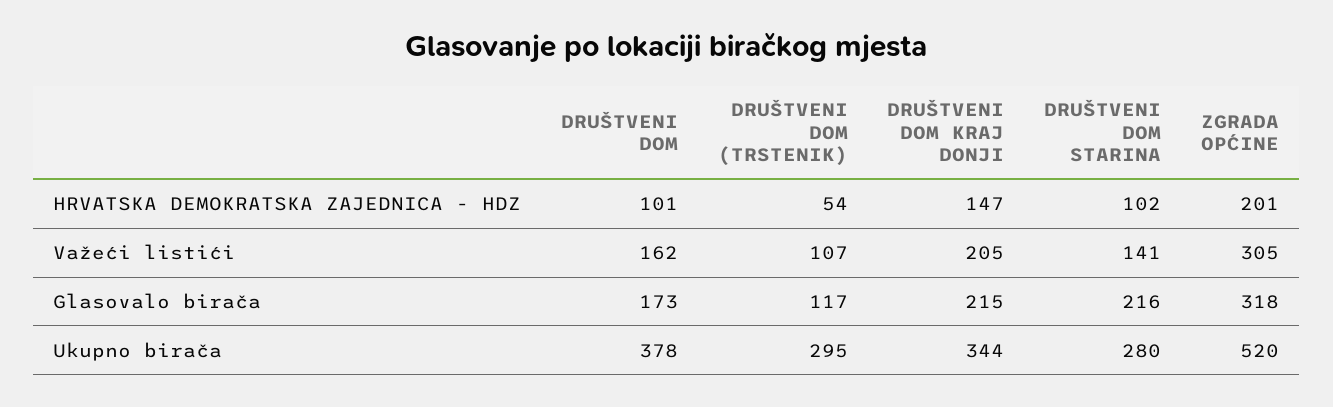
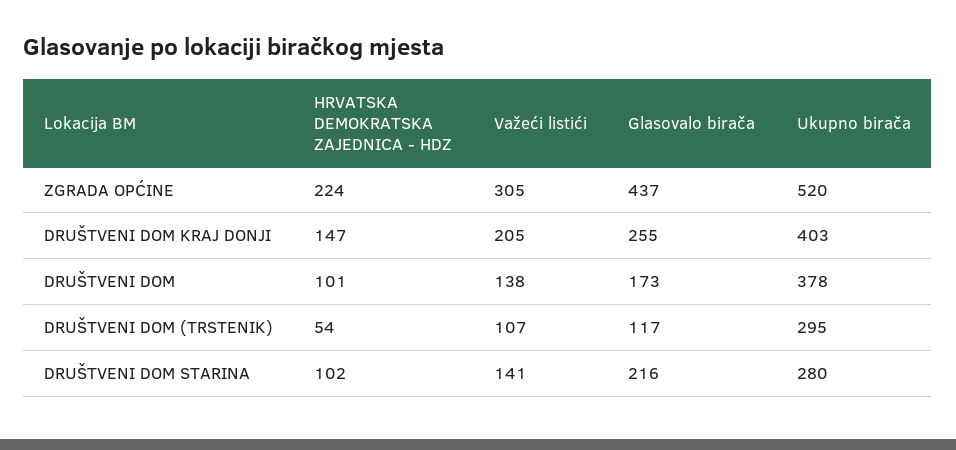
ZGRADA OPĆINE, HRVATSKA DEMOKRATSKA ZAJEDNICA - HDZ: 201 -> 224
DRUŠTVENI DOM, Važeći listići: 162 -> 138
DRUŠTVENI DOM KRAJ DONJI, Glasovalo birača: 215 -> 255
ZGRADA OPĆINE, Glasovalo birača: 318 -> 437
DRUŠTVENI DOM KRAJ DONJI, Ukupno birača: 344 -> 403

